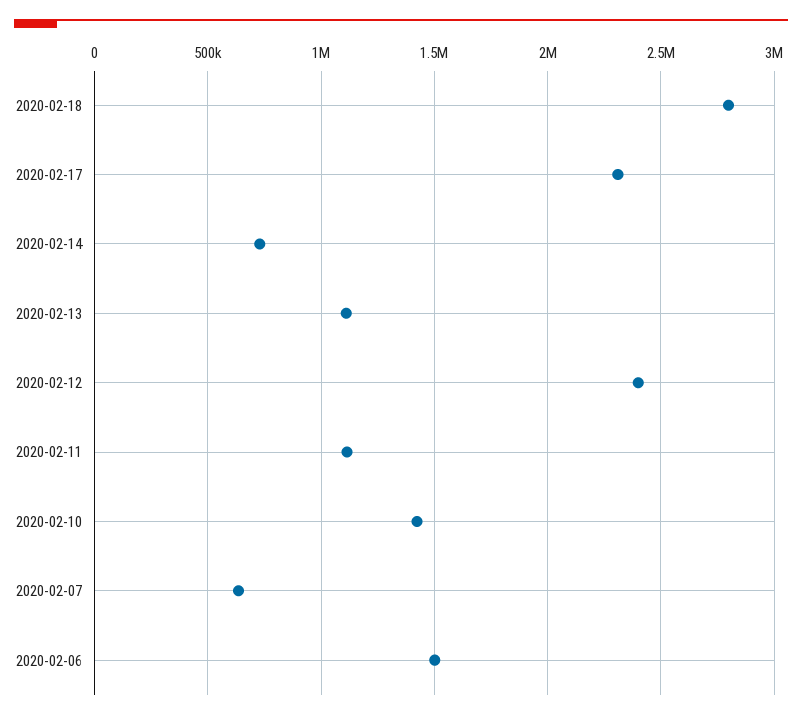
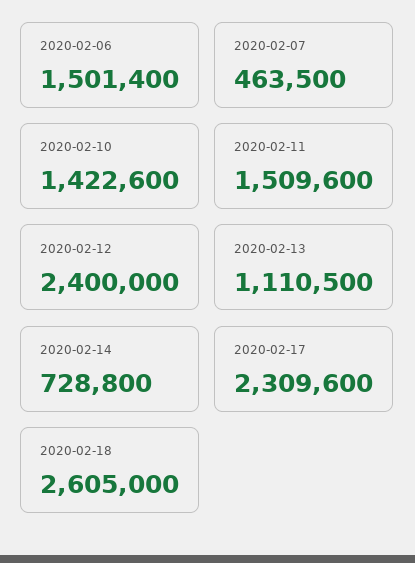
2020-02-18: 2800000 -> 2605000
2020-02-11: 1100000 -> 1509600
2020-02-07: 650000 -> 463500

